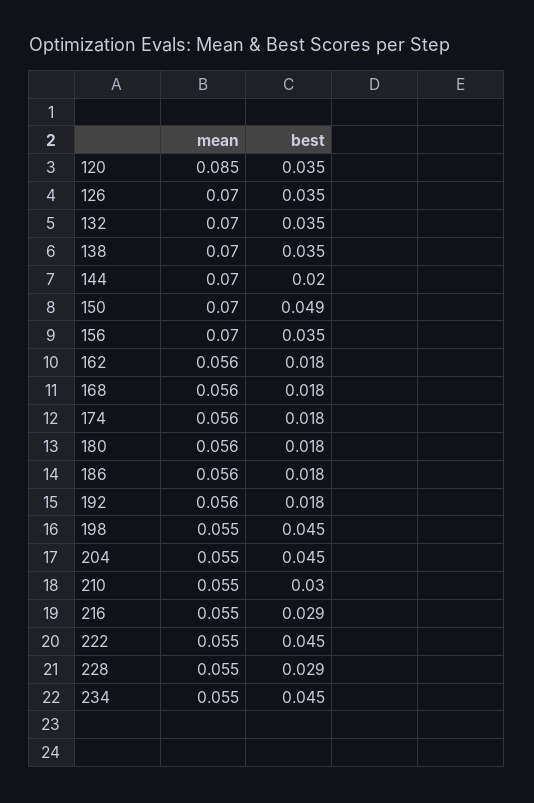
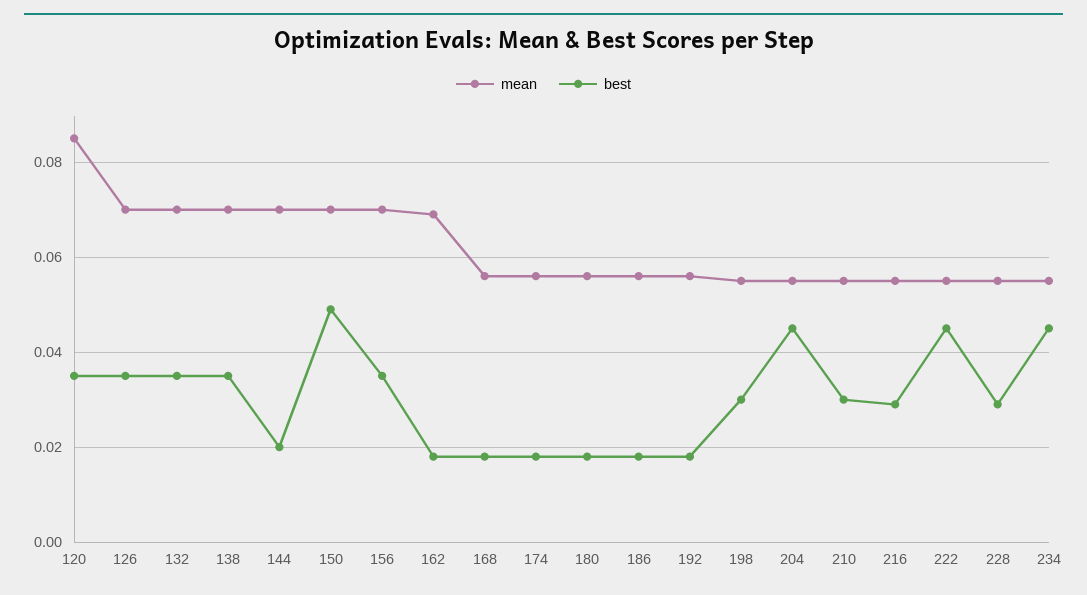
mean, 162: 0.056 -> 0.07
best, 198: 0.045 -> 0.03

